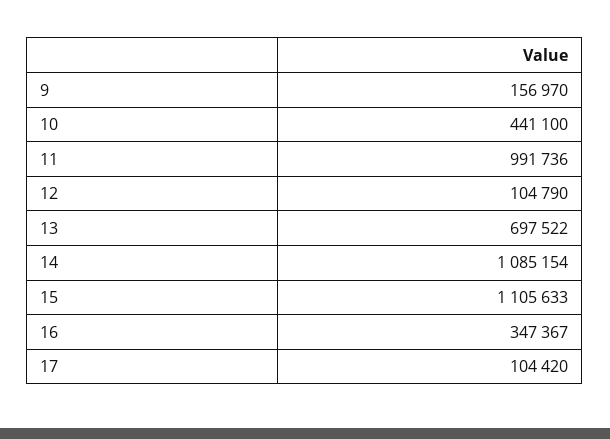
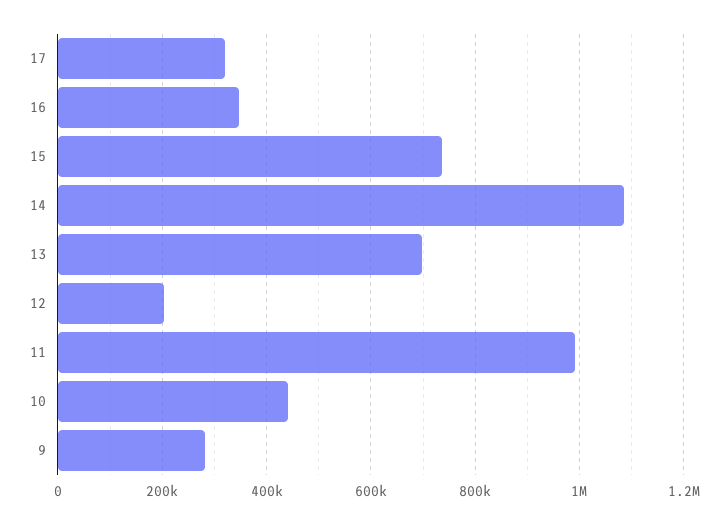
9: 156970 -> 280000
12: 104790 -> 200000
15: 1105633 -> 740000
17: 104420 -> 320000

